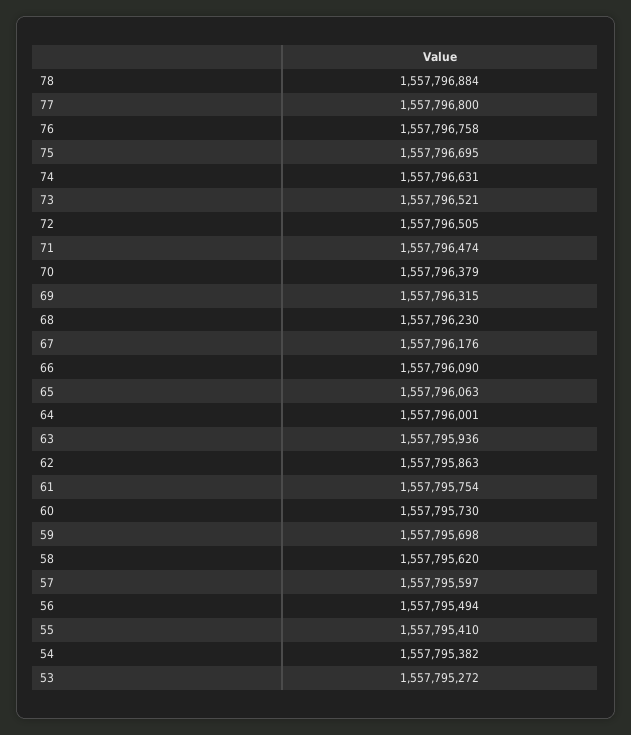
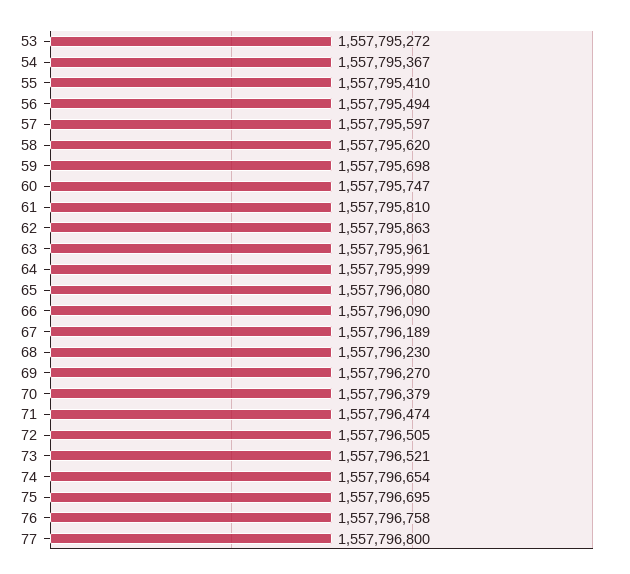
78: 1557796884 -> none
74: 1557796631 -> 1557796654
69: 1557796315 -> 1557796270
67: 1557796176 -> 1557796189
65: 1557796063 -> 1557796080
64: 1557796001 -> 1557795999
63: 1557795936 -> 1557795961
61: 1557795754 -> 1557795810
60: 1557795730 -> 1557795747
54: 1557795382 -> 1557795367

